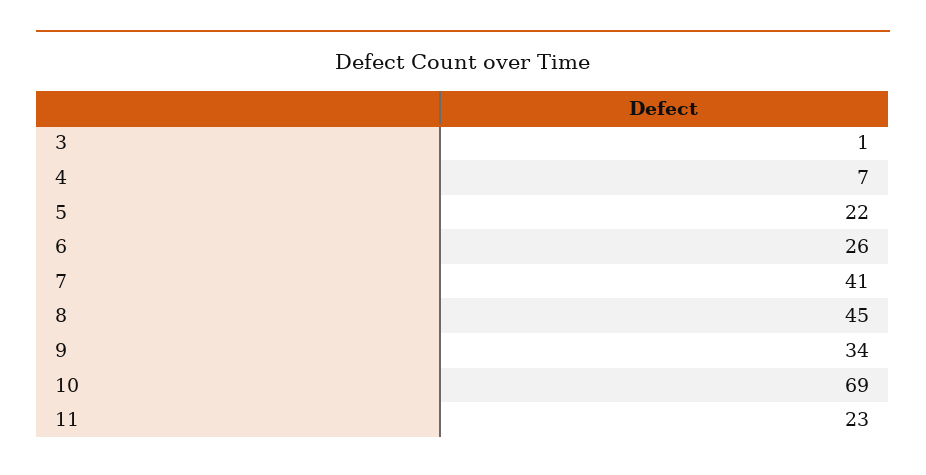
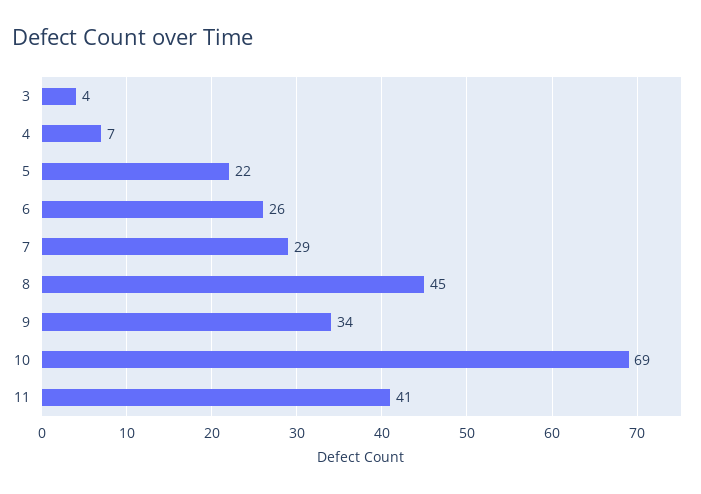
3: 1 -> 4
7: 41 -> 29
11: 23 -> 41

